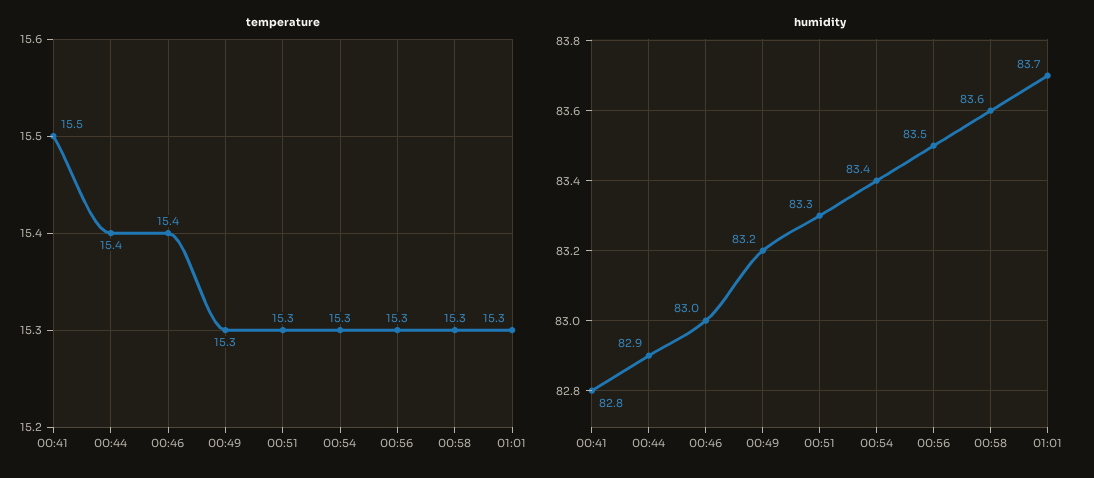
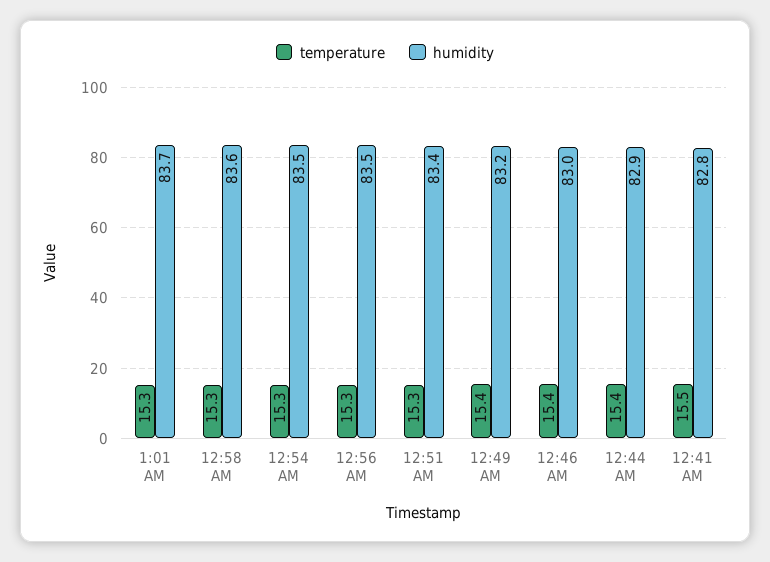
temperature, 00:49: 15.3 -> 15.4
humidity, 00:51: 83.3 -> 83.4
humidity, 00:54: 83.4 -> 83.5

